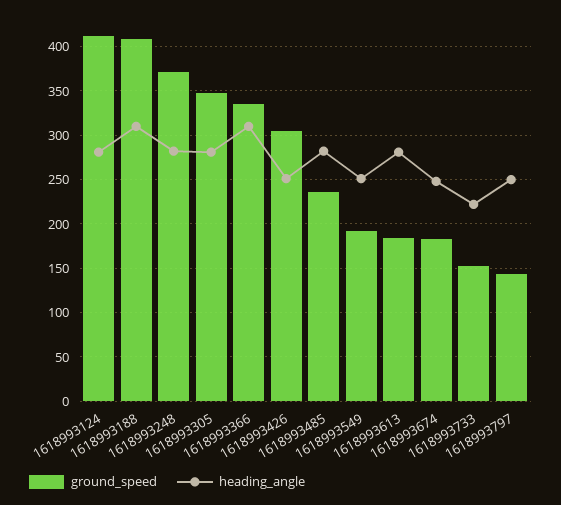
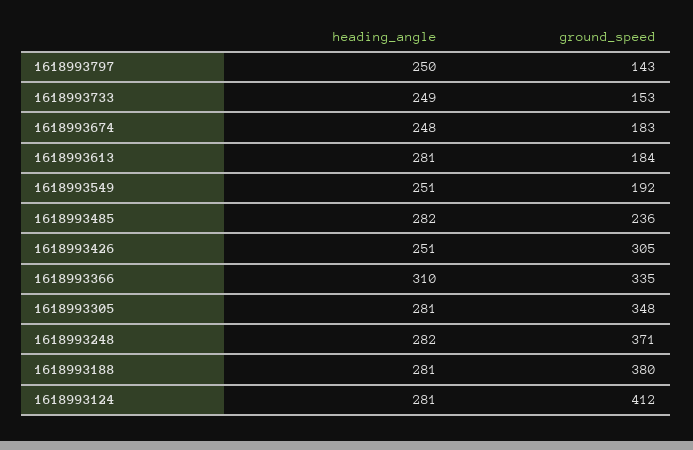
ground_speed, 1618993188: 410 -> 380
heading_angle, 1618993188: 310 -> 281
heading_angle, 1618993733: 220 -> 249

